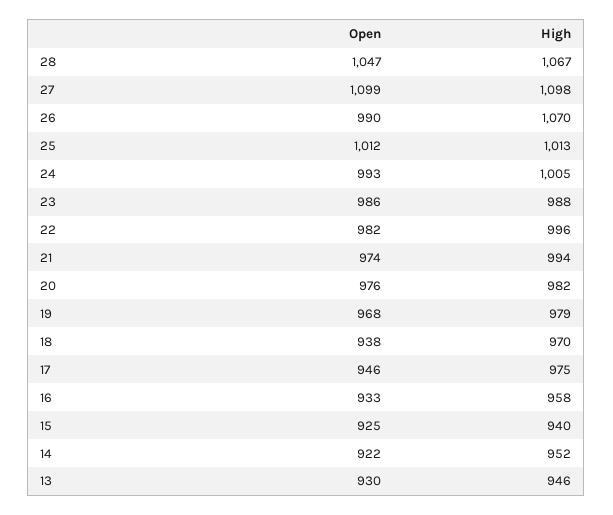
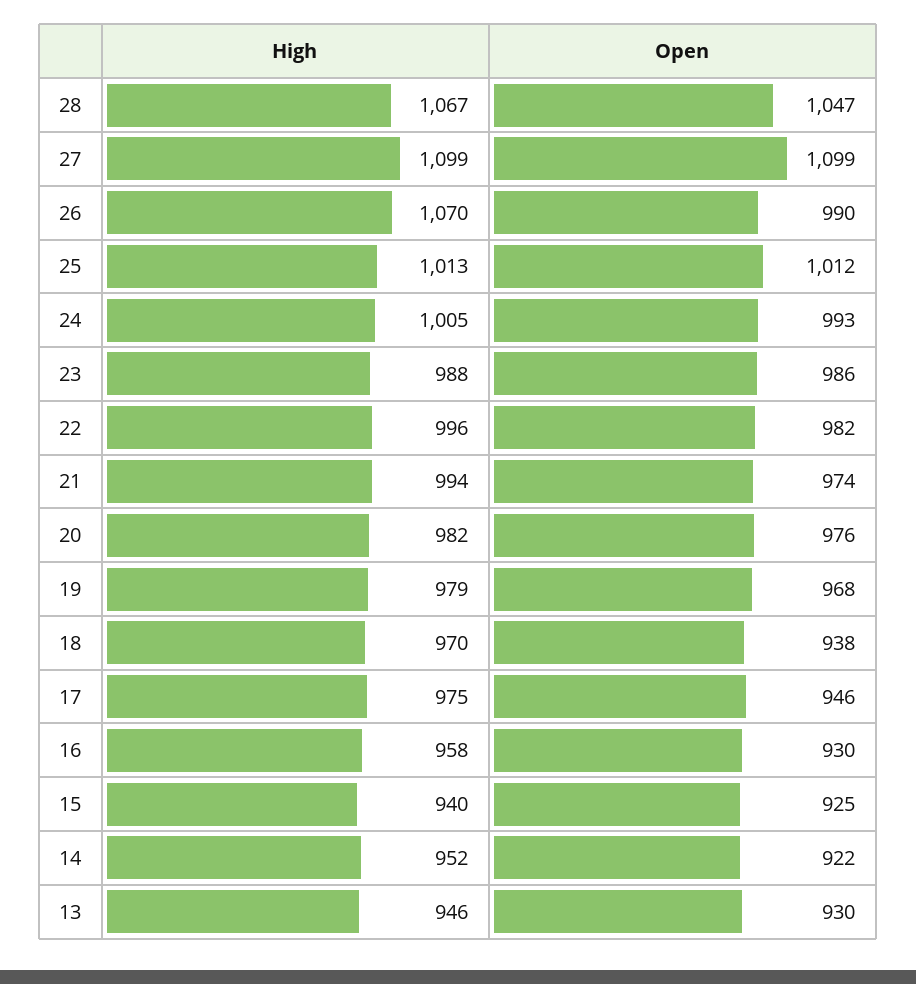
High, 27: 1098 -> 1099
Open, 16: 933 -> 930

